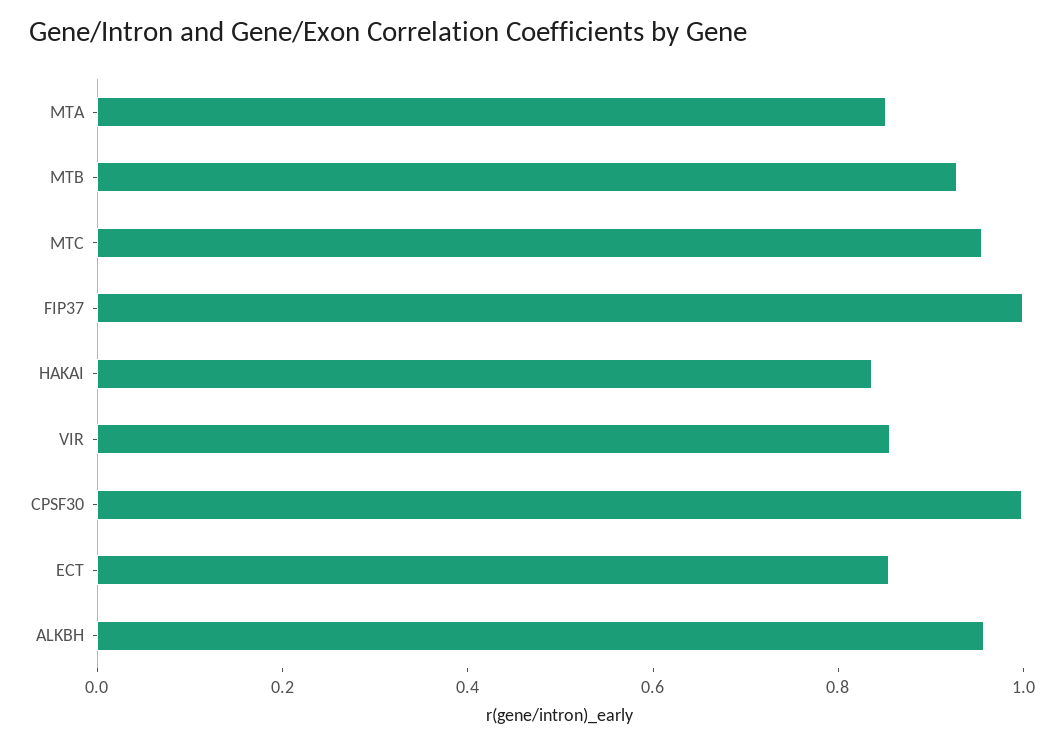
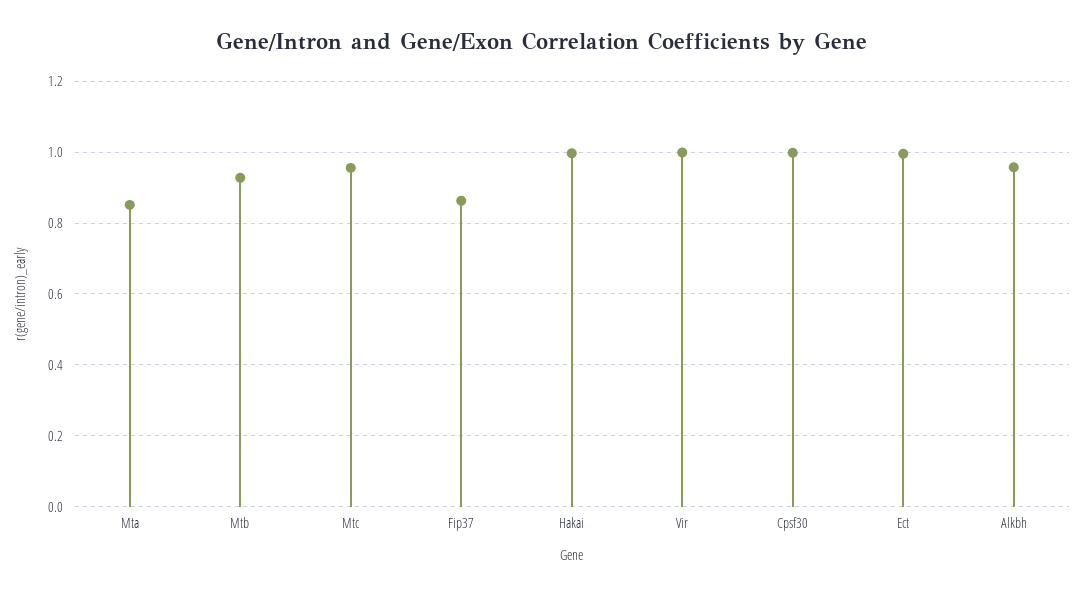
FIP37: 1 -> 0.86
HAKAI: 0.85 -> 1
VIR: 0.85 -> 1
ECT: 0.85 -> 1

